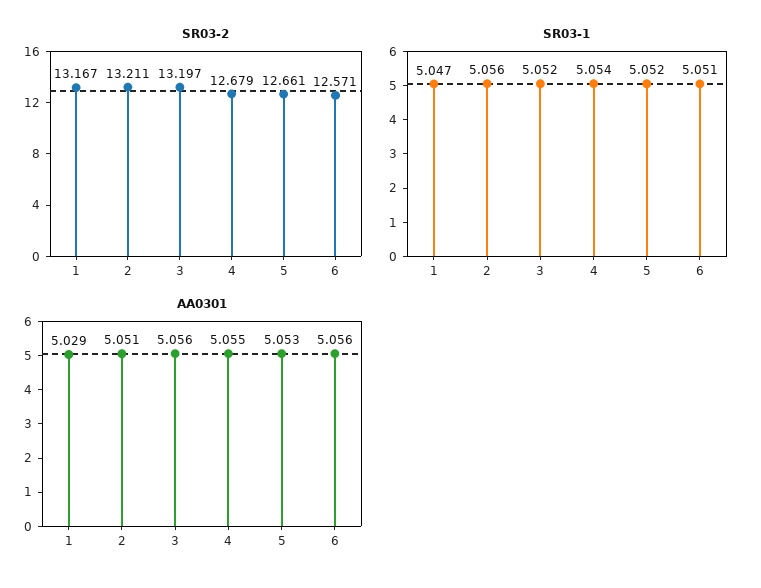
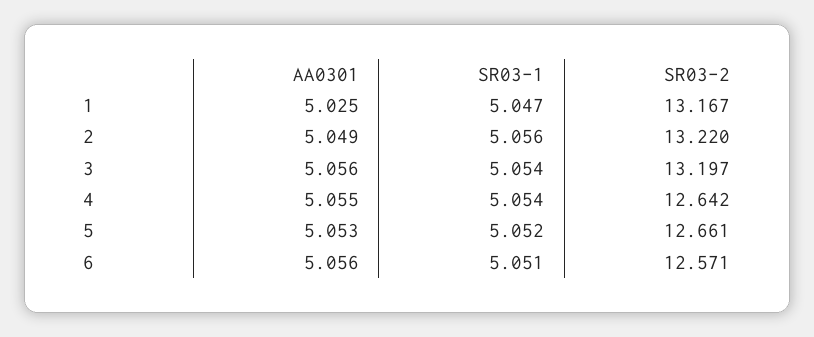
SR03-2, 2: 13.211 -> 13.22
SR03-2, 4: 12.679 -> 12.642
SR03-1, 3: 5.052 -> 5.054
AA0301, 1: 5.029 -> 5.025
AA0301, 2: 5.051 -> 5.049

